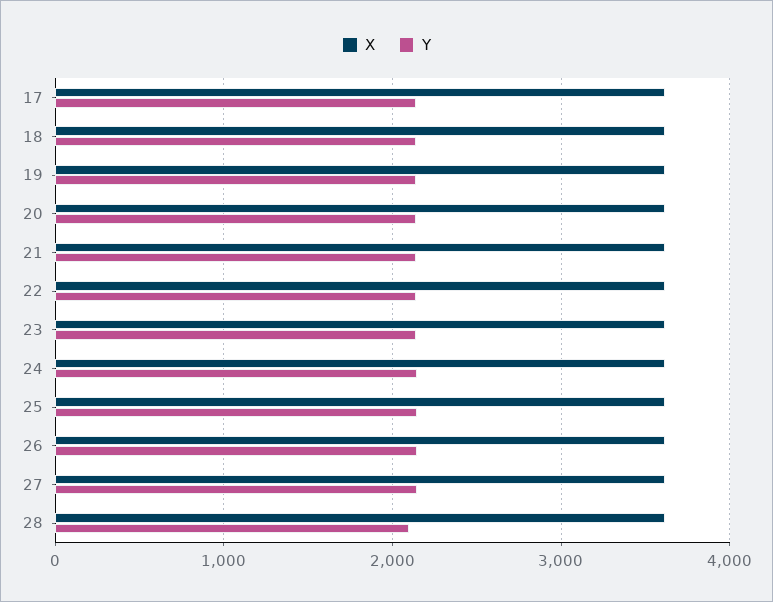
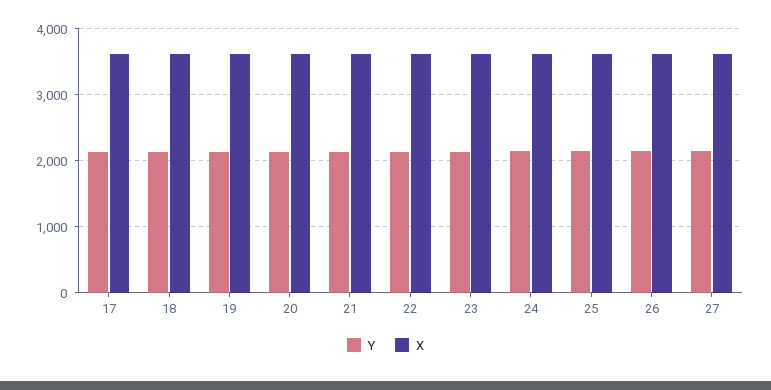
X, 28: 3600 -> none
Y, 28: 2100 -> none

